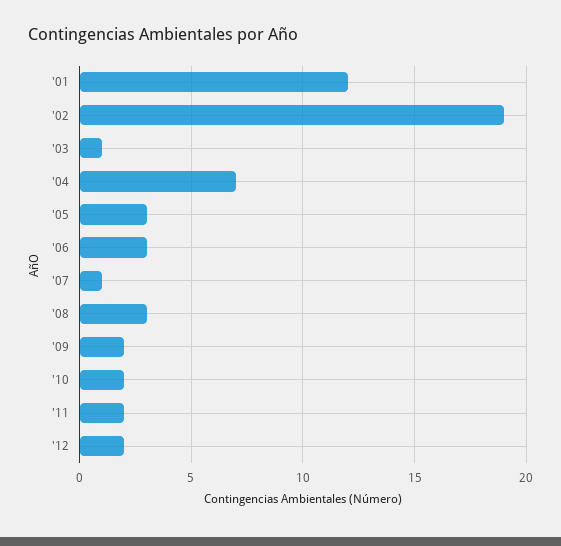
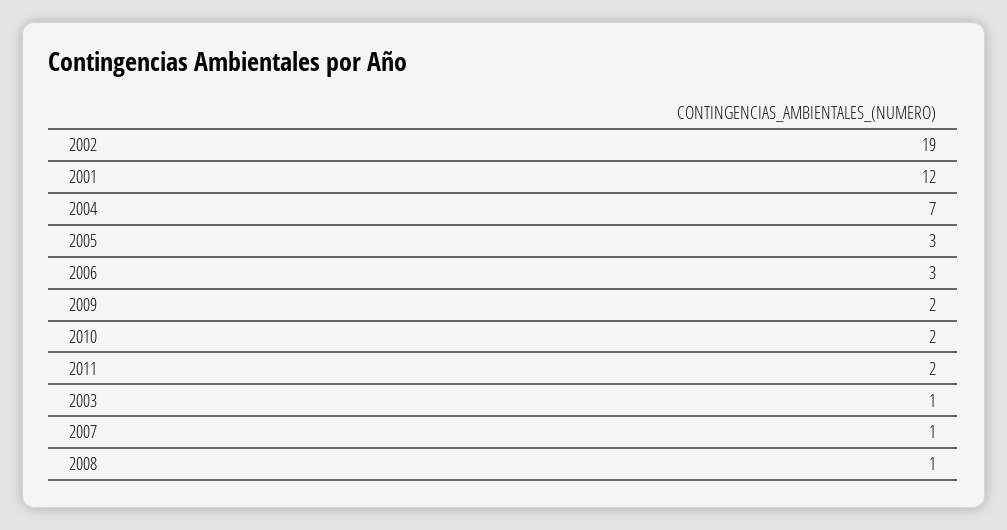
'08: 3 -> 1
'12: 2 -> none

